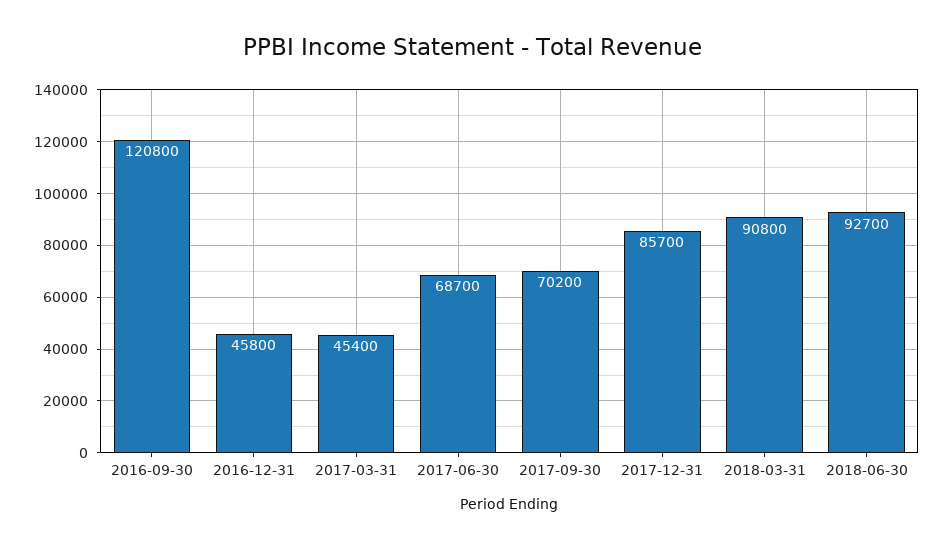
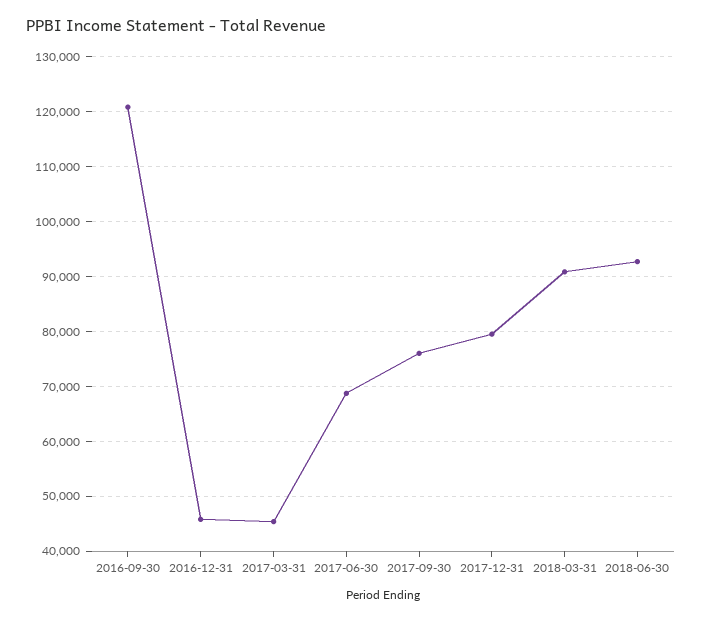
2017-09-30: 70200 -> 76000
2017-12-31: 85700 -> 80000

